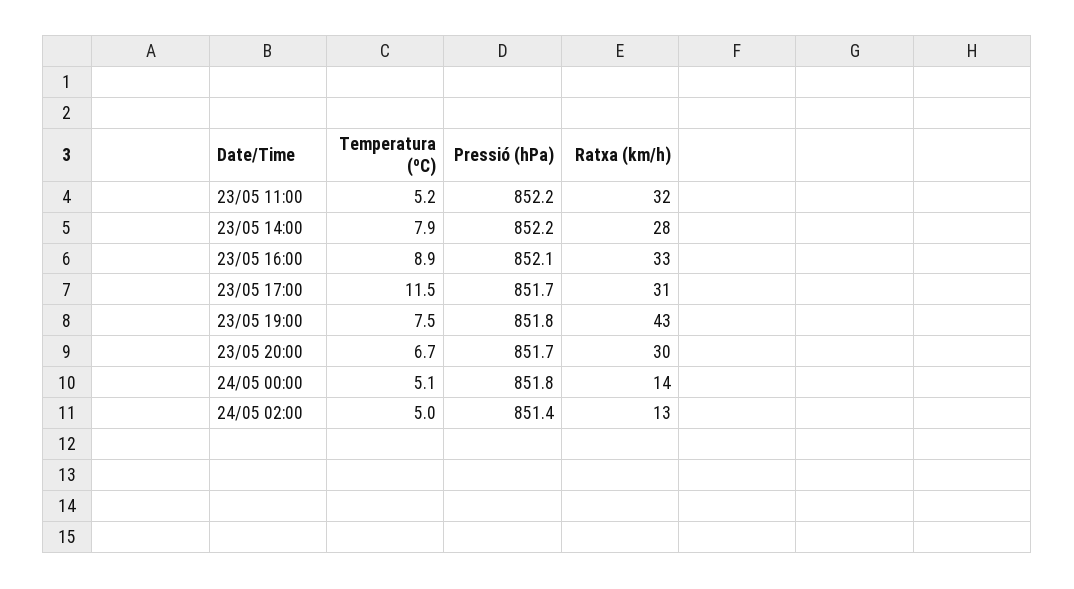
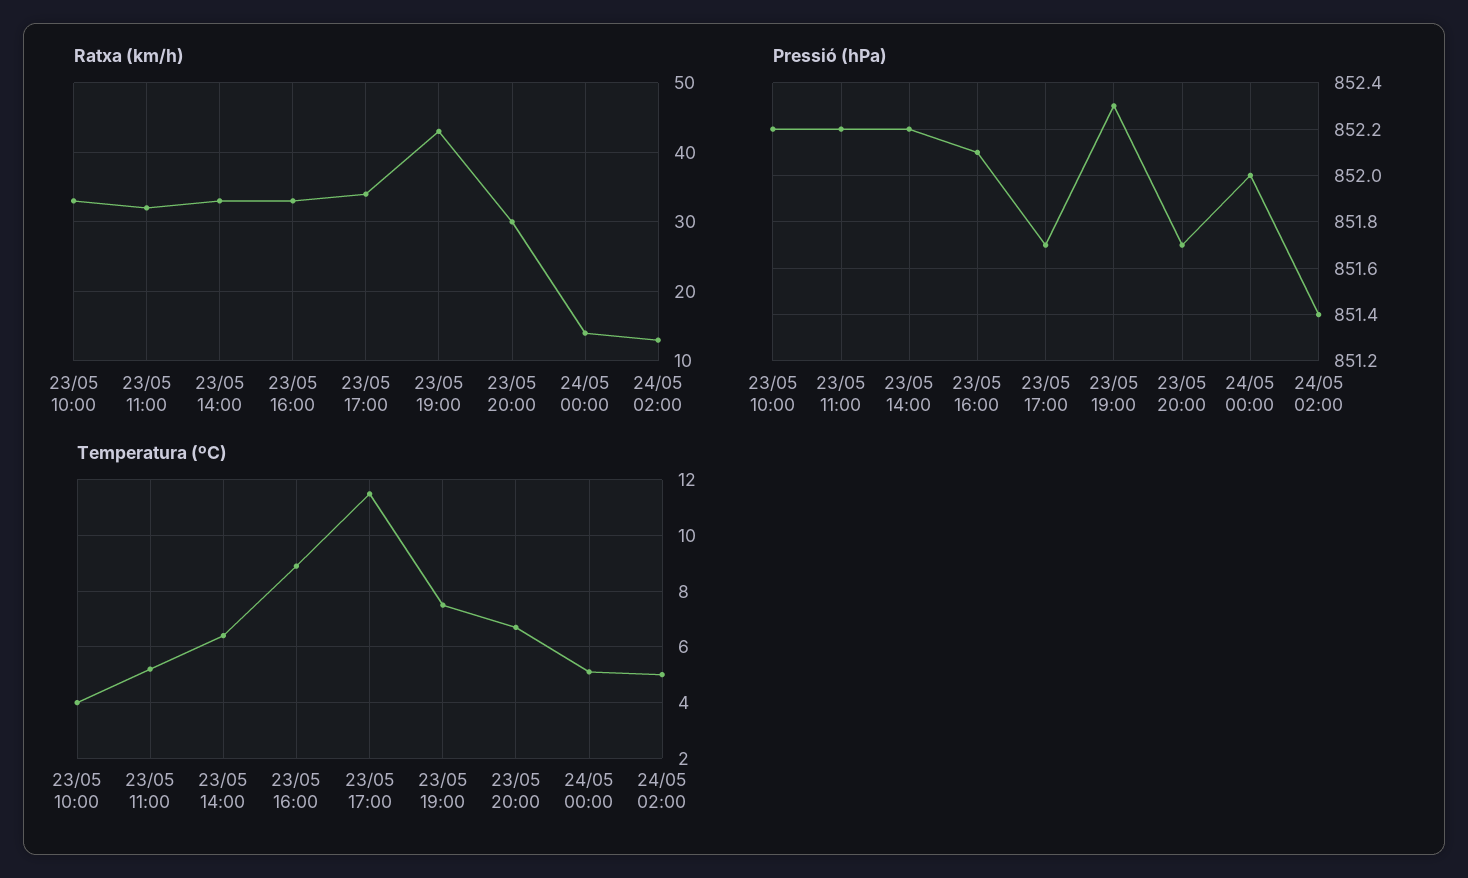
Temperatura (ºC), 23/05 14:00: 7.9 -> 6.5
Ratxa (km/h), 23/05 14:00: 28 -> 33
Ratxa (km/h), 23/05 17:00: 31 -> 34
Pressió (hPa), 23/05 19:00: 851.8 -> 852.3
Pressió (hPa), 24/05 00:00: 851.8 -> 852
Ratxa (km/h), 23/05 10:00: none -> 33
Pressió (hPa), 23/05 10:00: none -> 852.2
Temperatura (ºC), 23/05 10:00: none -> 4

